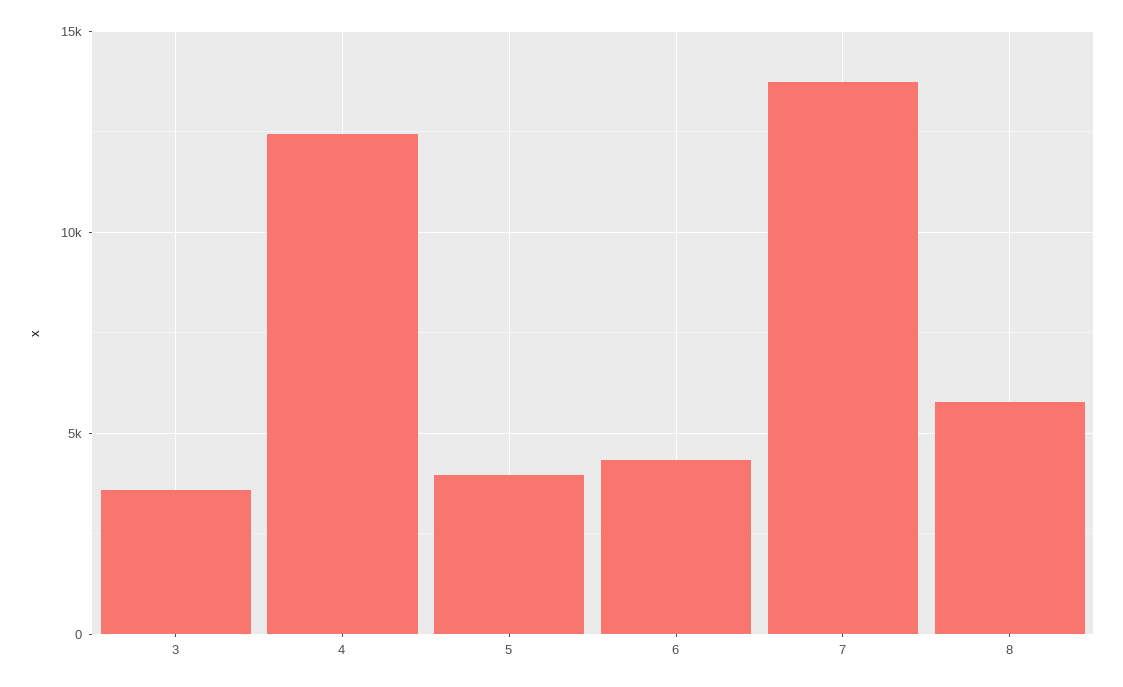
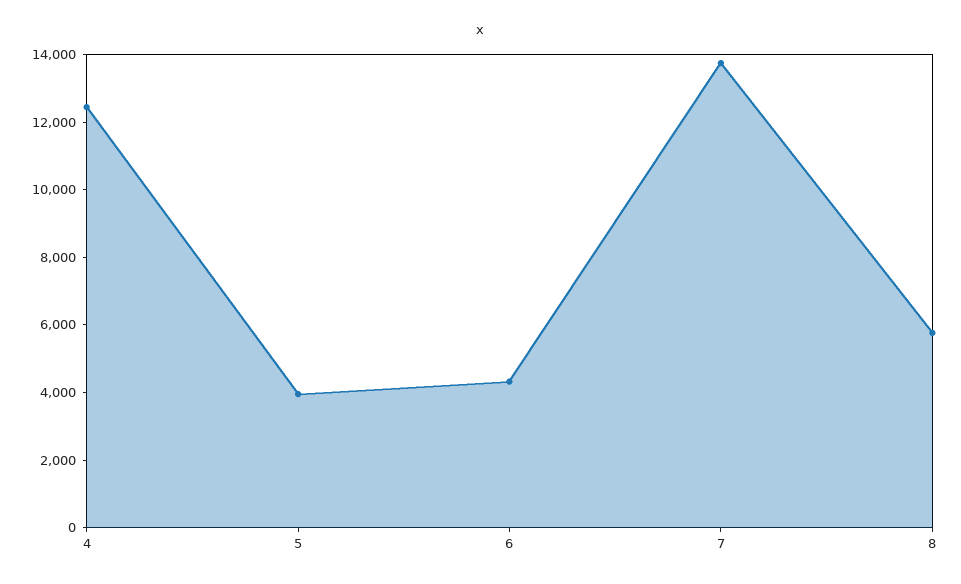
3: 3500 -> none

